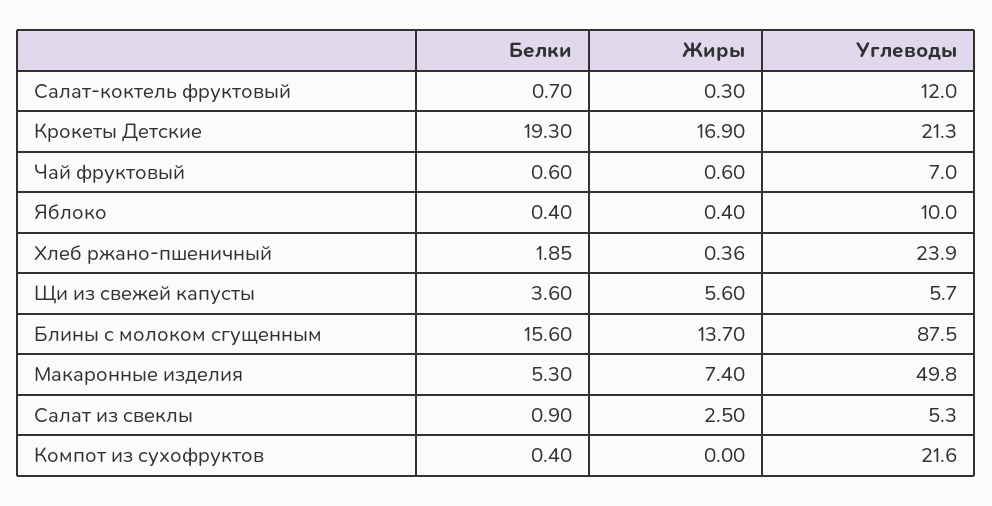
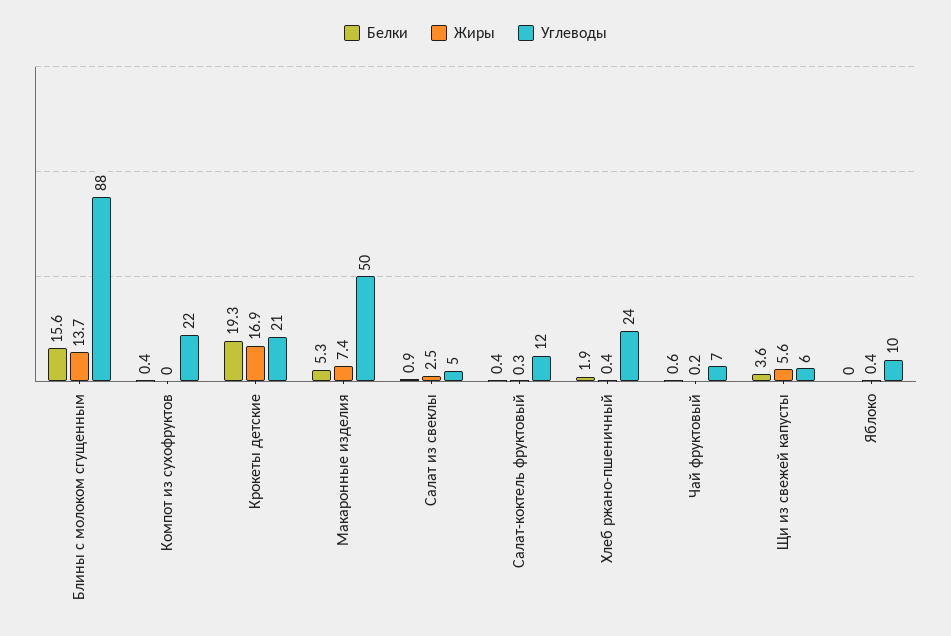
Белки, Салат-коктель фруктовый: 0.7 -> 0.4
Жиры, Чай фруктовый: 0.6 -> 0.2
Белки, Яблоко: 0.4 -> 0

